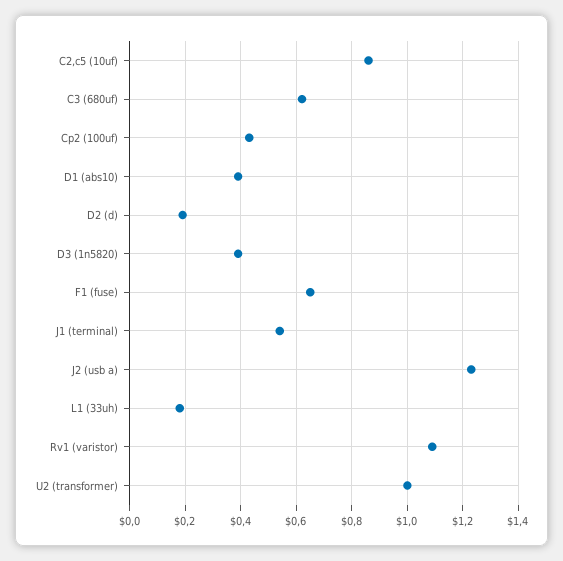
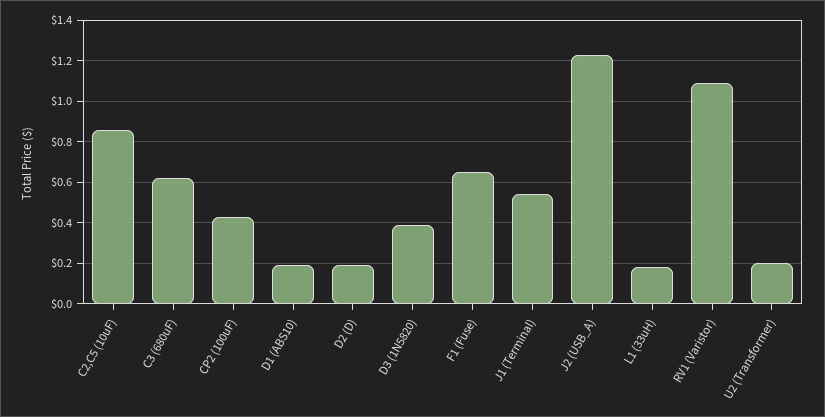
D1 (abs10): 0.4 -> 0.2
U2 (transformer): 1 -> 0.2

